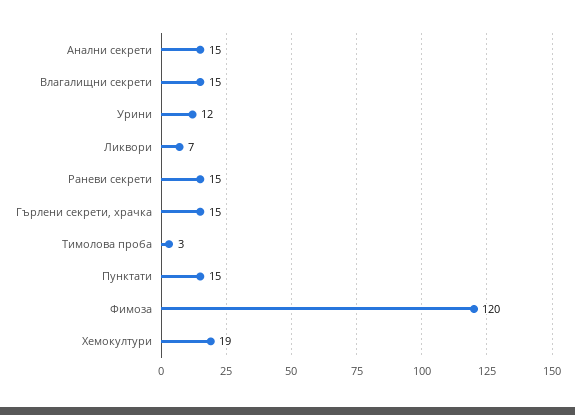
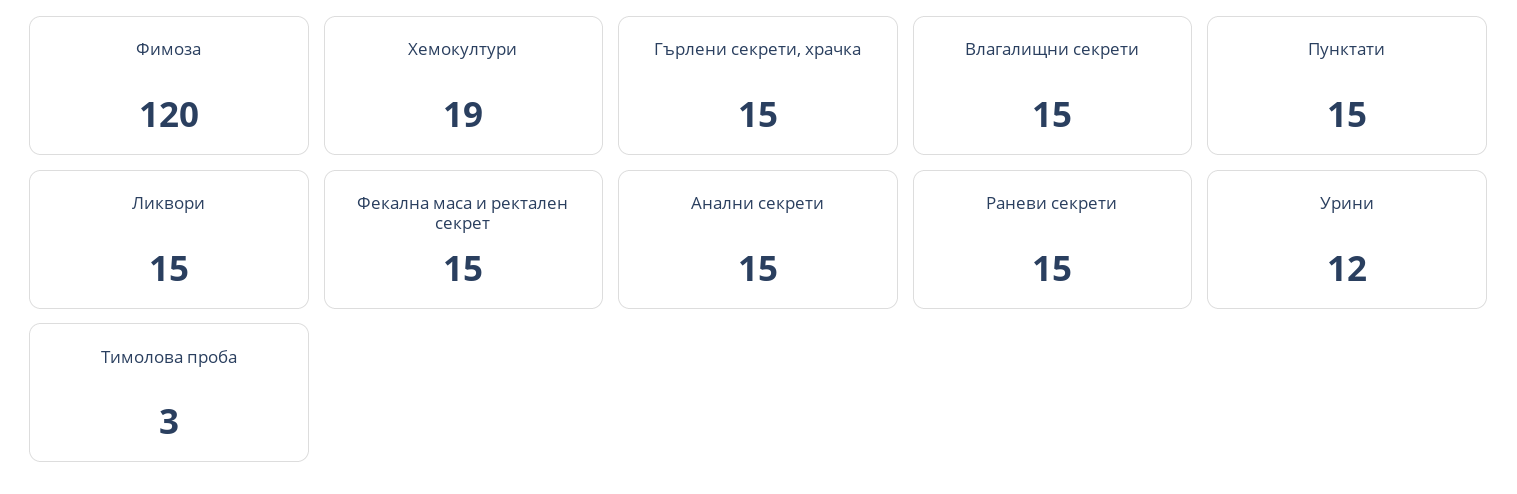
Ликвори: 7 -> 15
Фекална маса и ректален секрет: none -> 15

